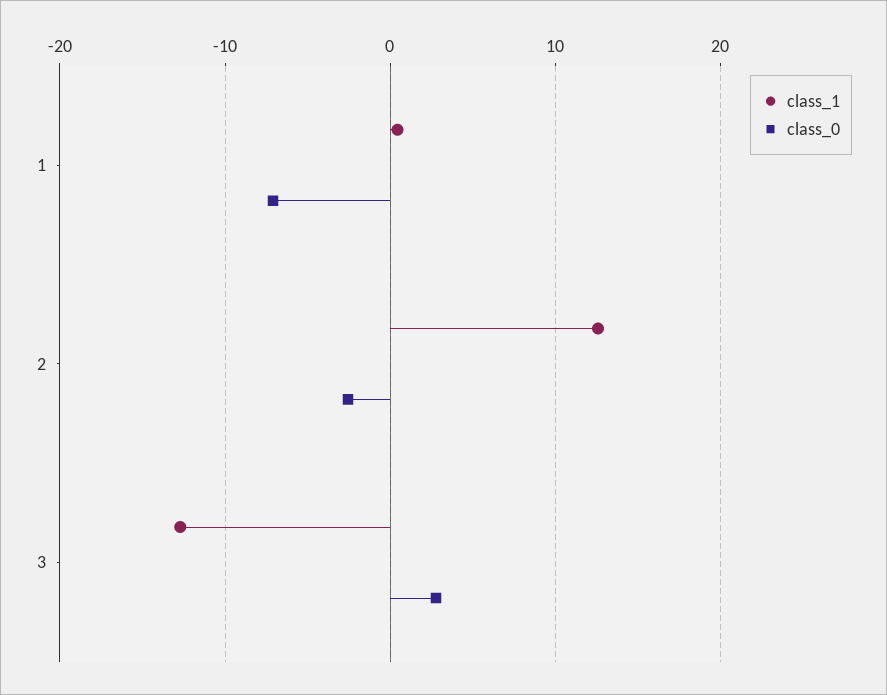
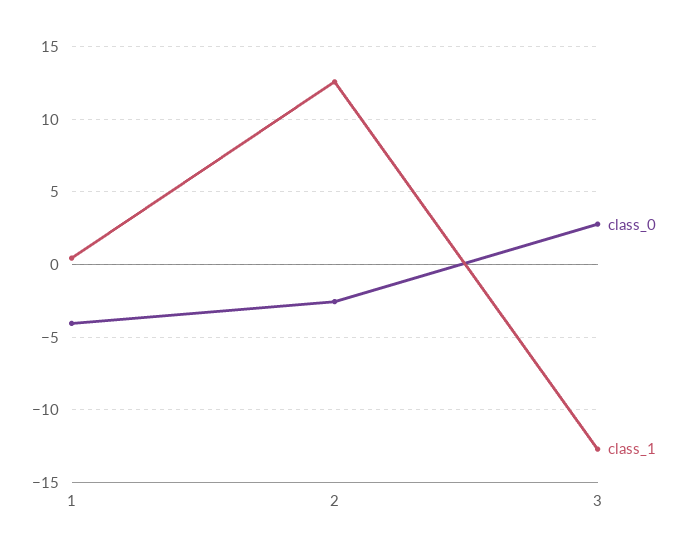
class_0, 1: -7 -> -4

